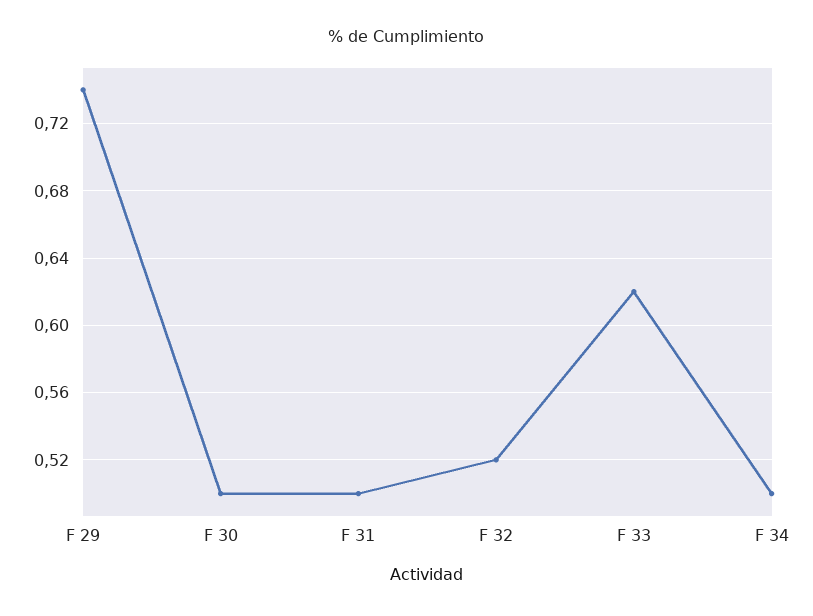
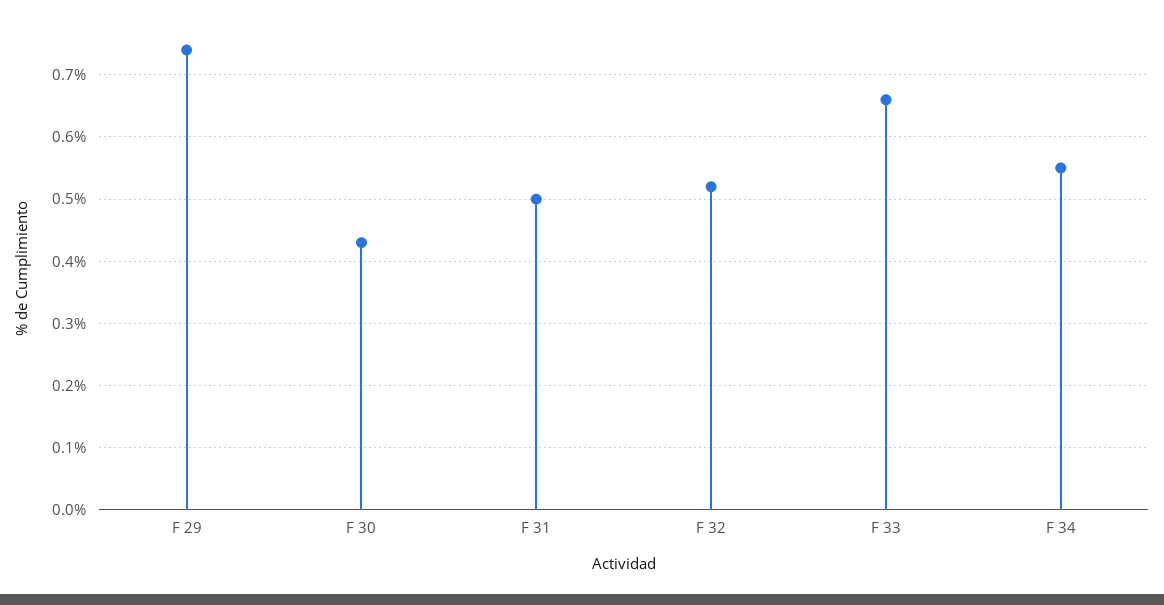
F 30: 0.5 -> 0.43
F 33: 0.62 -> 0.66
F 34: 0.5 -> 0.55

